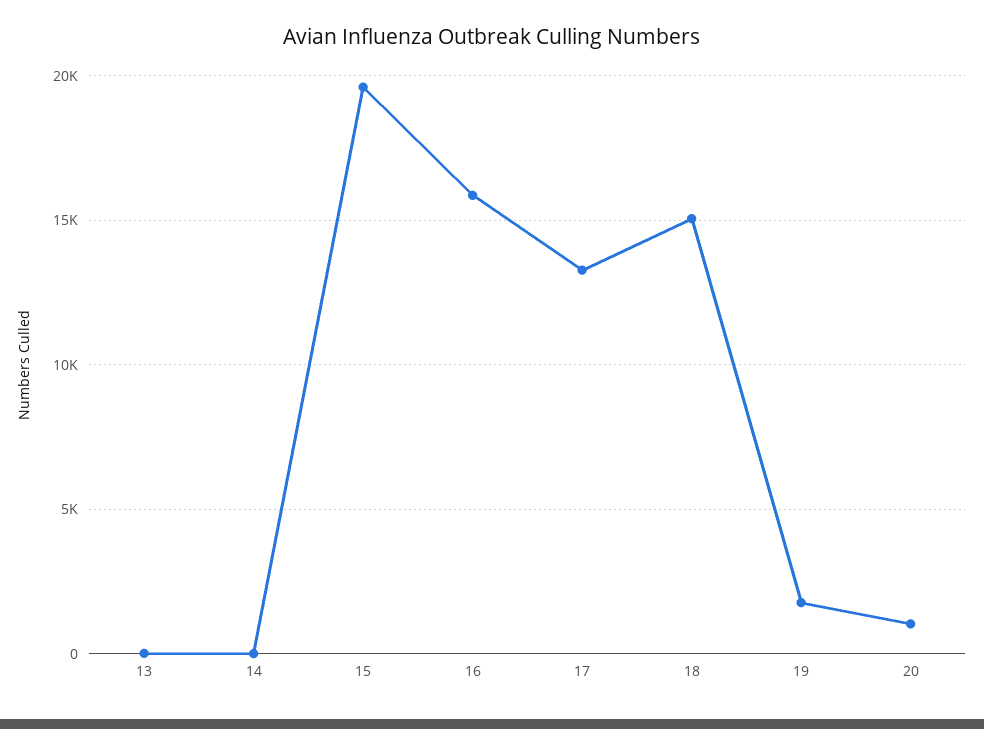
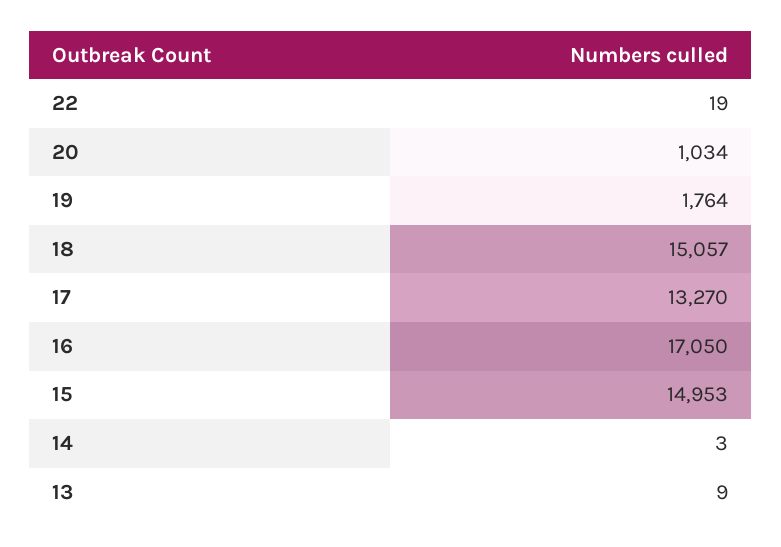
15: 19500 -> 14953
16: 16000 -> 17050
22: none -> 19

